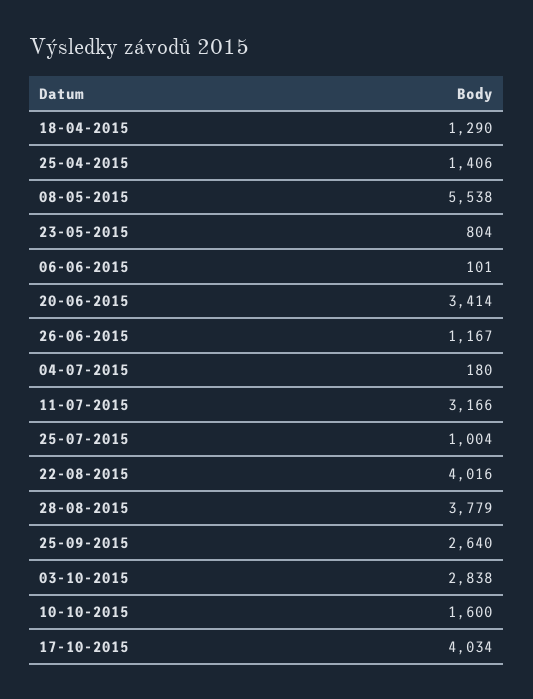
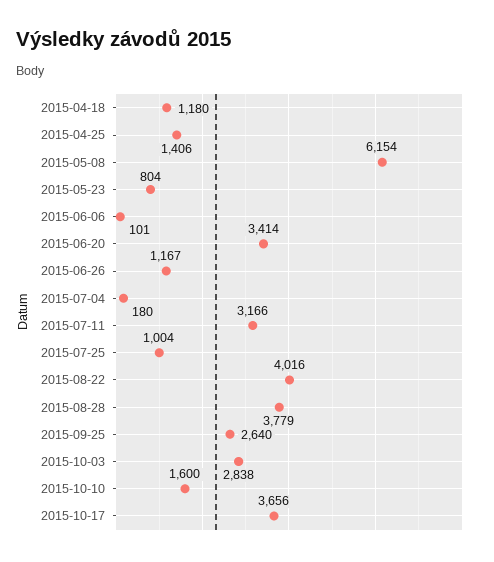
18-04-2015: 1290 -> 1180
08-05-2015: 5538 -> 6154
17-10-2015: 4034 -> 3656

